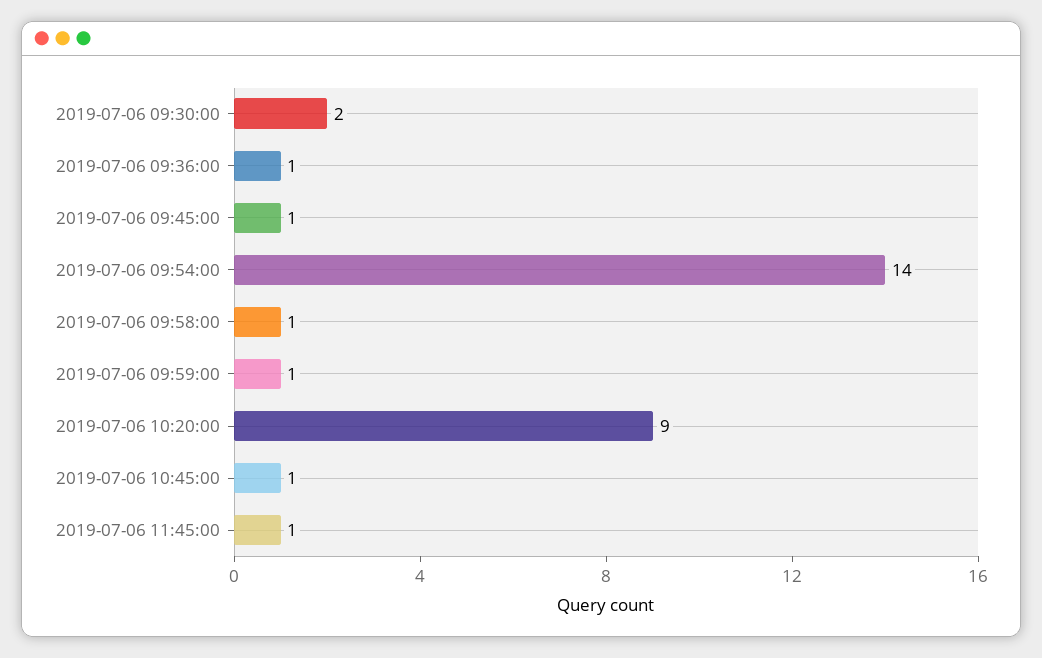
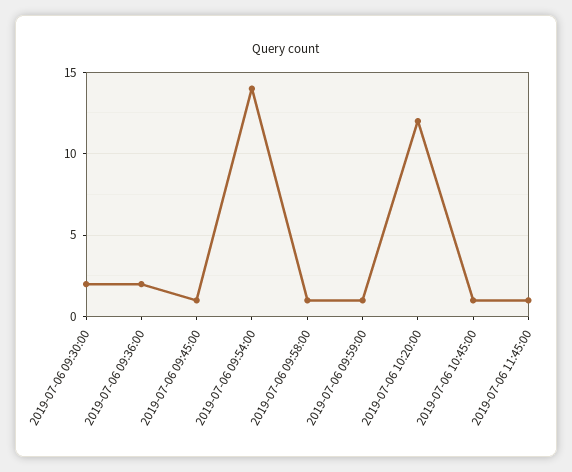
2019-07-06 09:36:00: 1 -> 2
2019-07-06 10:20:00: 9 -> 12

